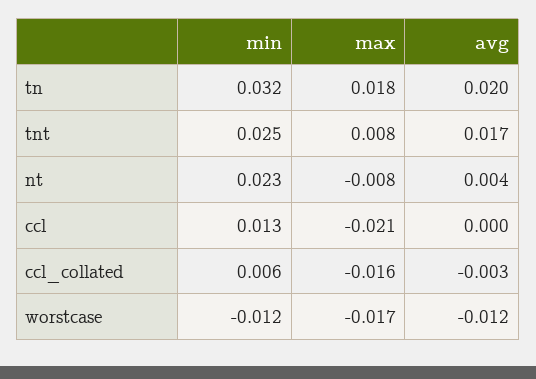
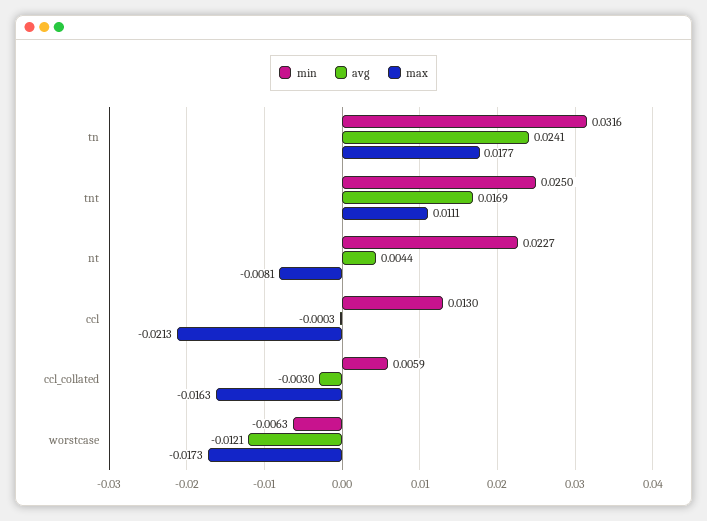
avg, tn: 0.02 -> 0.0241
max, tnt: 0.008 -> 0.0111
min, worstcase: -0.012 -> -0.0063

